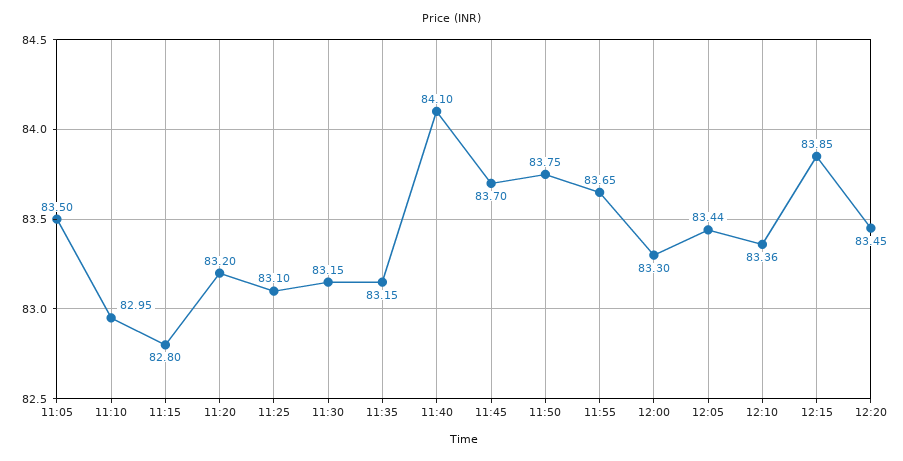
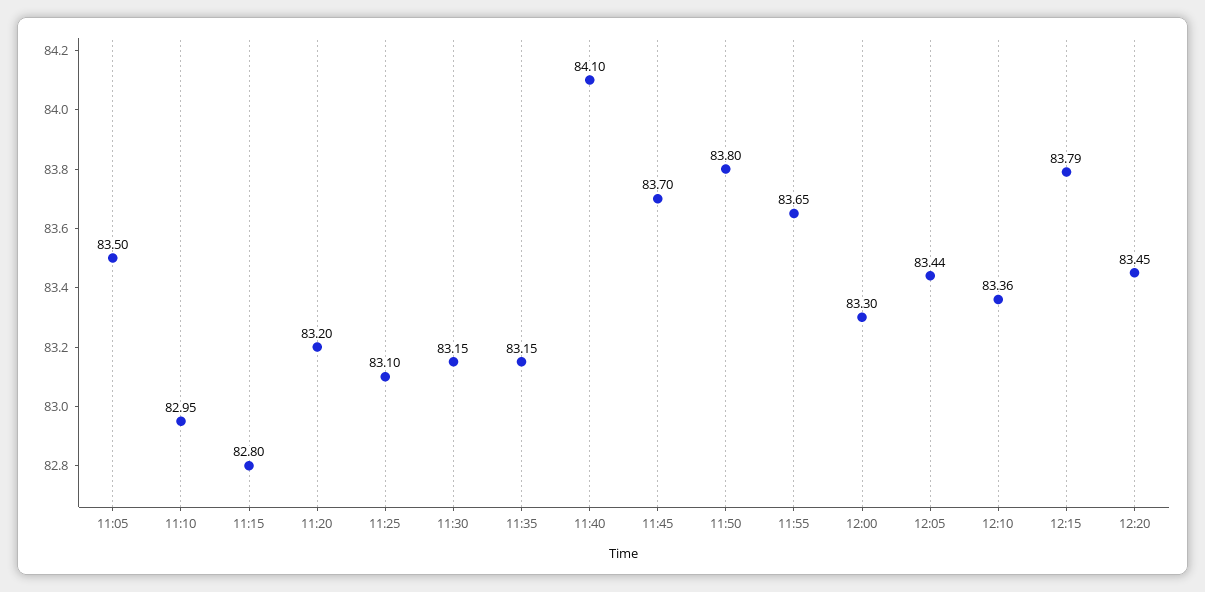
11:50: 83.75 -> 83.8
12:15: 83.85 -> 83.79

